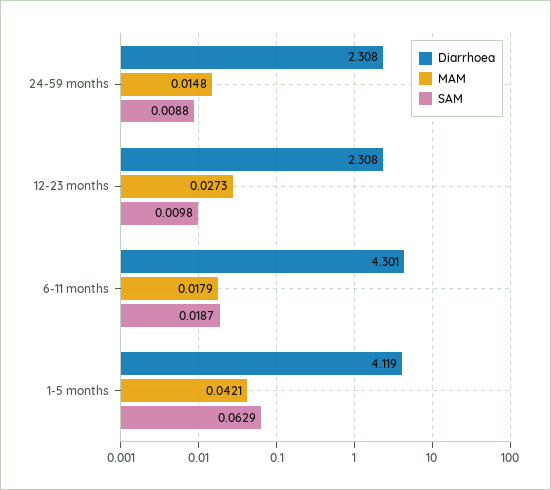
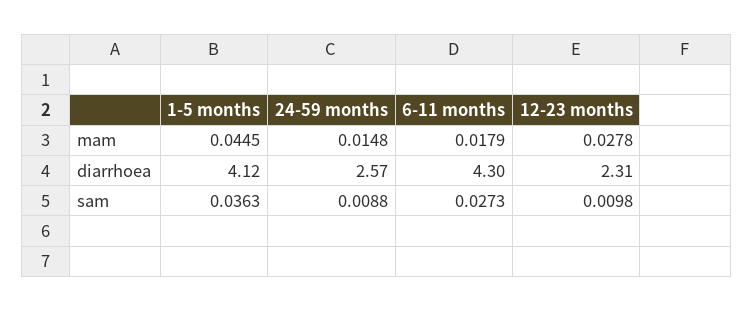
Diarrhoea, 24-59 months: 2.308 -> 2.57
MAM, 12-23 months: 0.0273 -> 0.0278
SAM, 6-11 months: 0.0187 -> 0.0273
MAM, 1-5 months: 0.0421 -> 0.0445
SAM, 1-5 months: 0.0629 -> 0.0363

